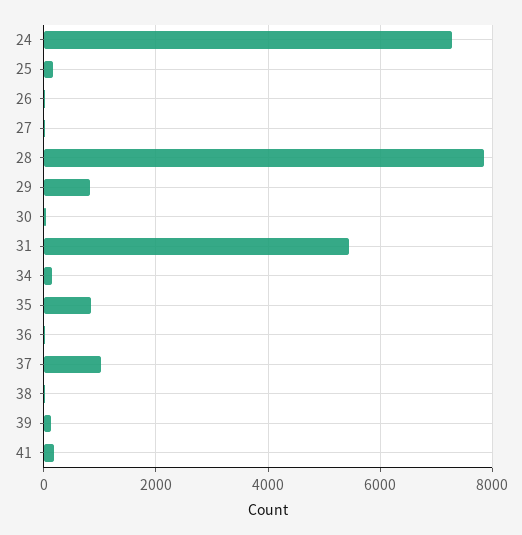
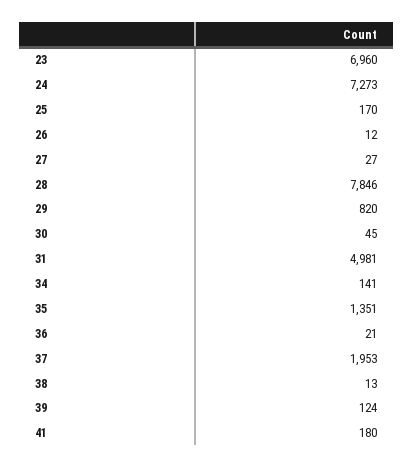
31: 5400 -> 4981
35: 800 -> 1351
37: 1000 -> 1953
23: none -> 6960

